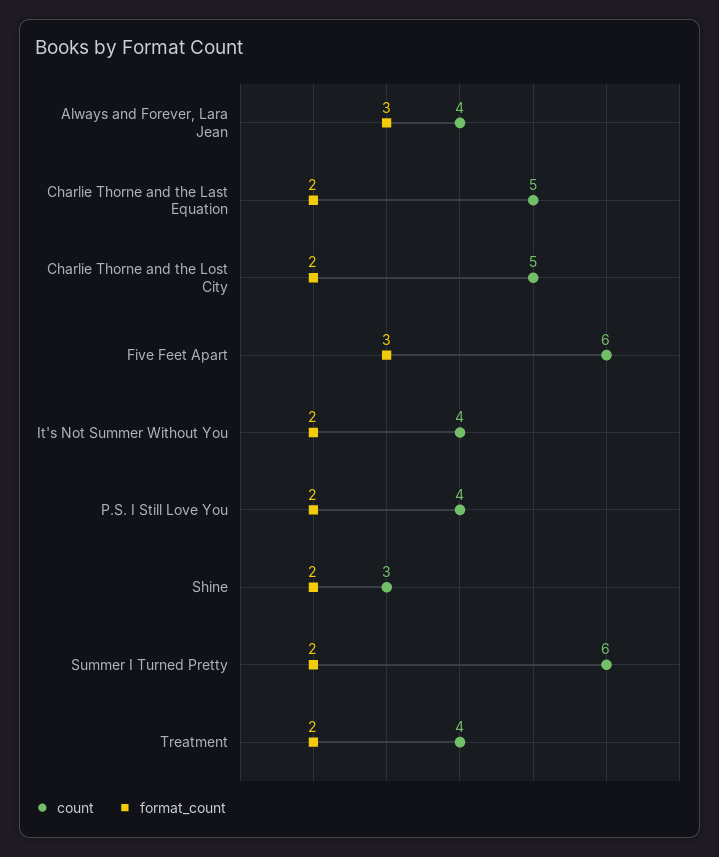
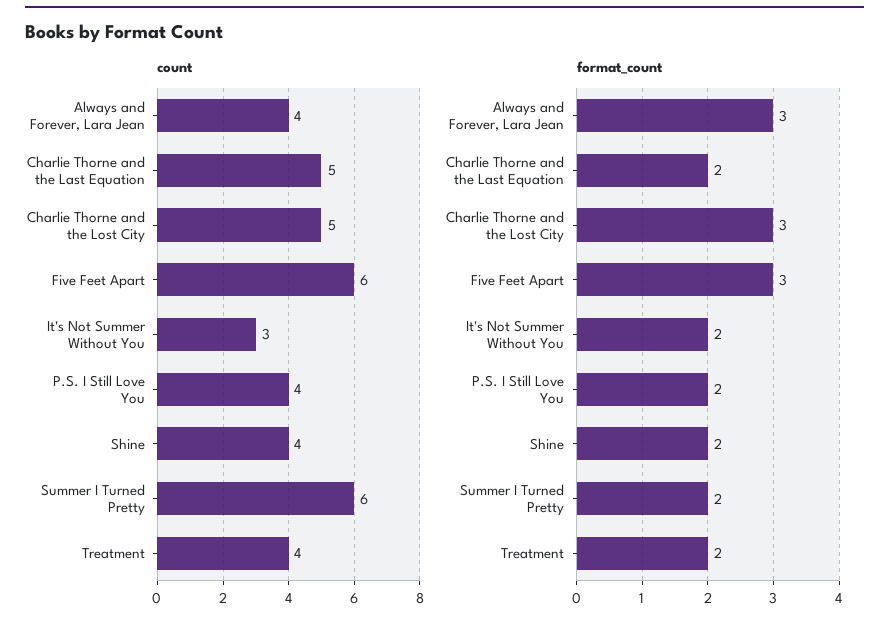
format_count, Charlie Thorne and the Lost City: 2 -> 3
count, It's Not Summer Without You: 4 -> 3
count, Shine: 3 -> 4

